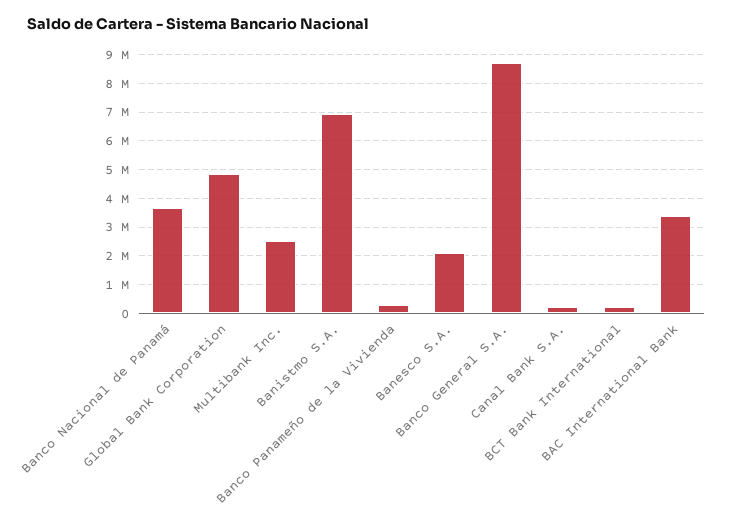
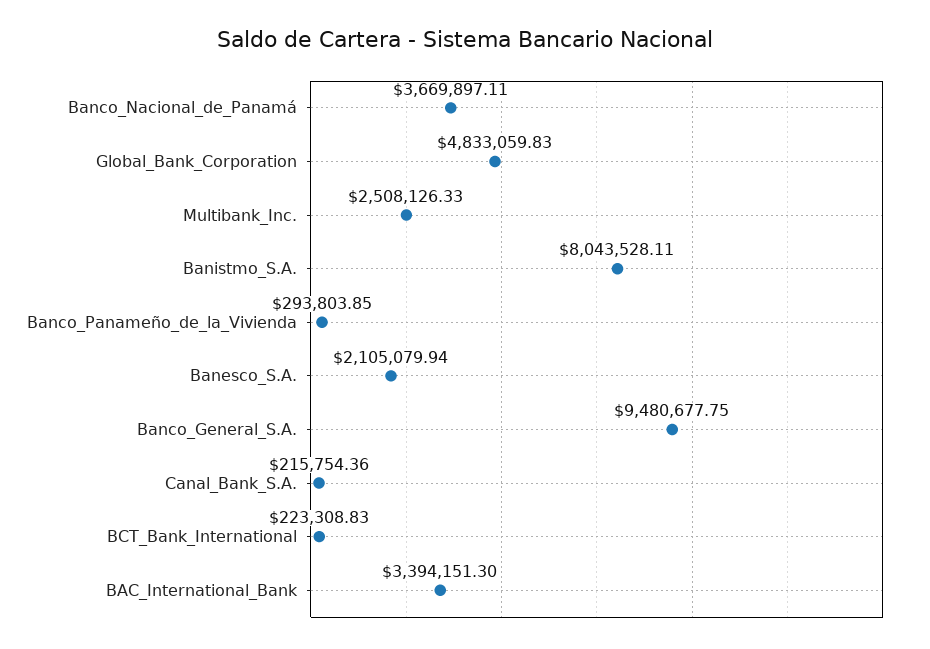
Banistmo S.A.: 7000000 -> 8043528.11
Banco General S.A.: 8750000 -> 9480677.75

